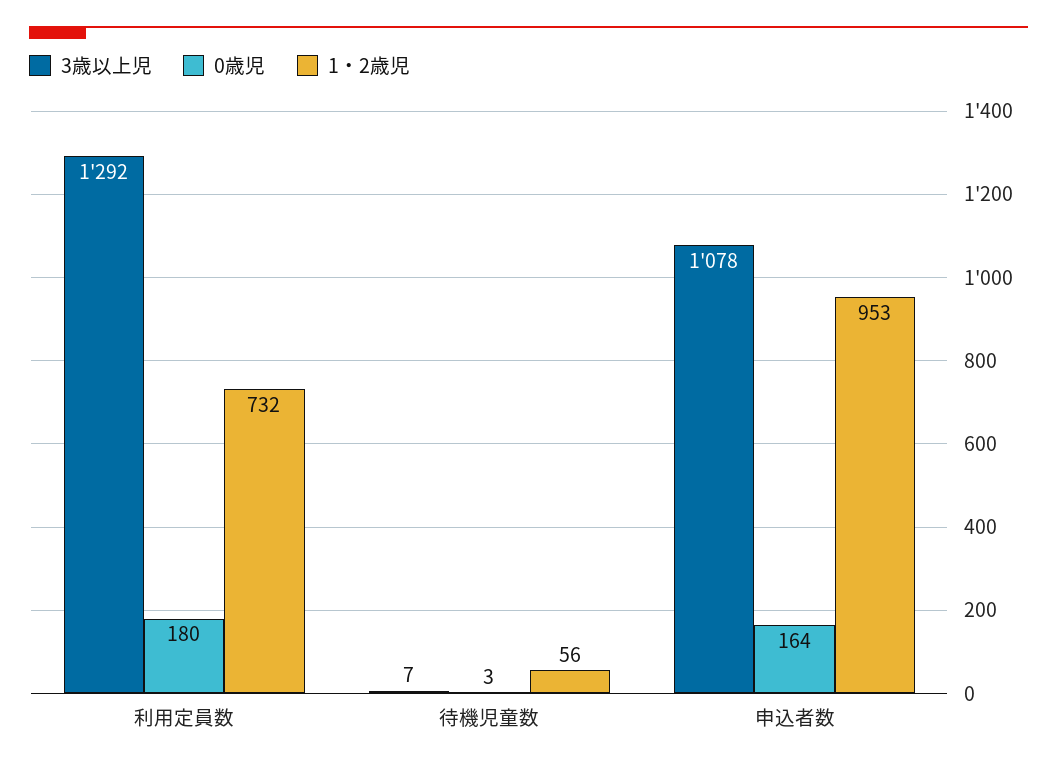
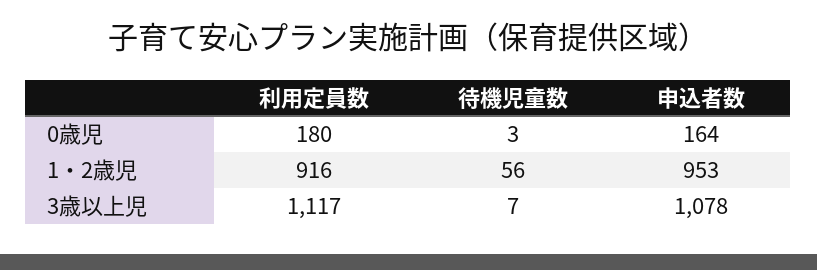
3歳以上児, 利用定員数: 1292 -> 1117
1・2歳児, 利用定員数: 732 -> 916

